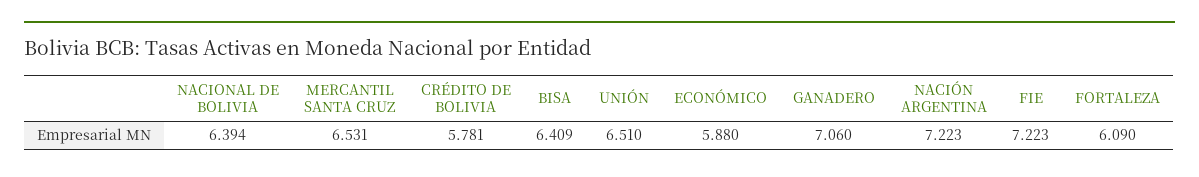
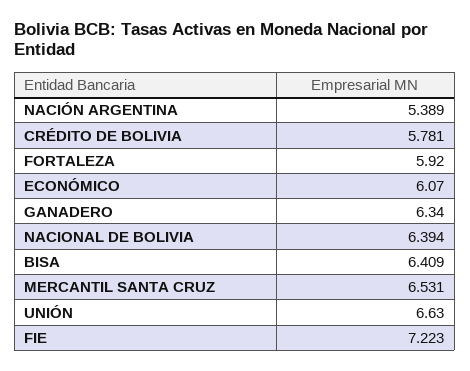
UNIÓN: 6.51 -> 6.63
ECONÓMICO: 5.88 -> 6.07
GANADERO: 7.06 -> 6.34
NACIÓN ARGENTINA: 7.223 -> 5.389
FORTALEZA: 6.09 -> 5.92

